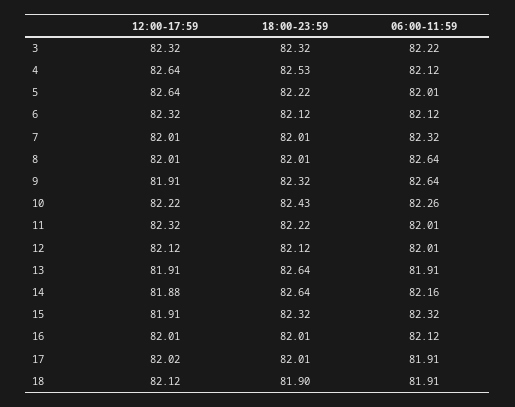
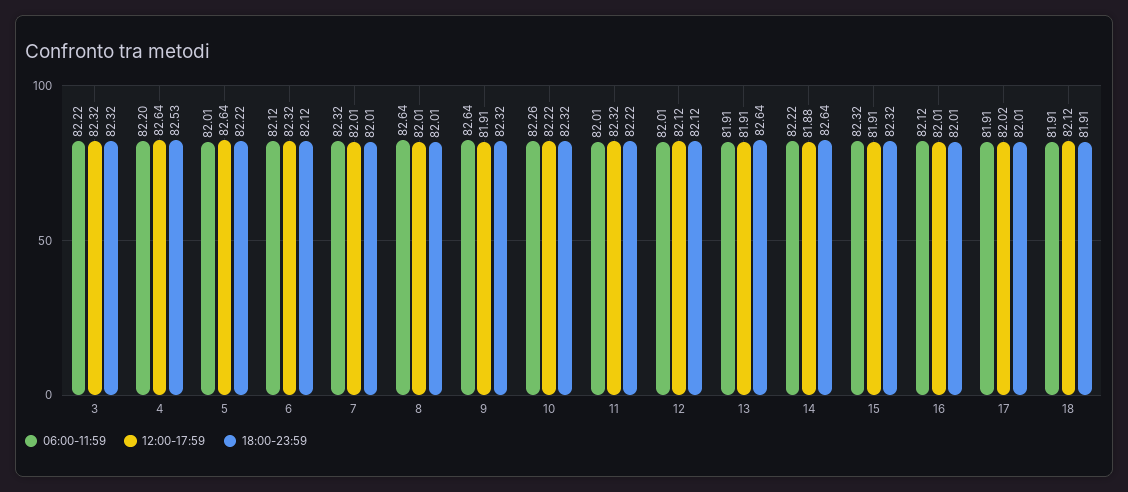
06:00-11:59, 4: 82.12 -> 82.2
18:00-23:59, 10: 82.43 -> 82.32
06:00-11:59, 14: 82.16 -> 82.22
18:00-23:59, 18: 81.9 -> 81.91

